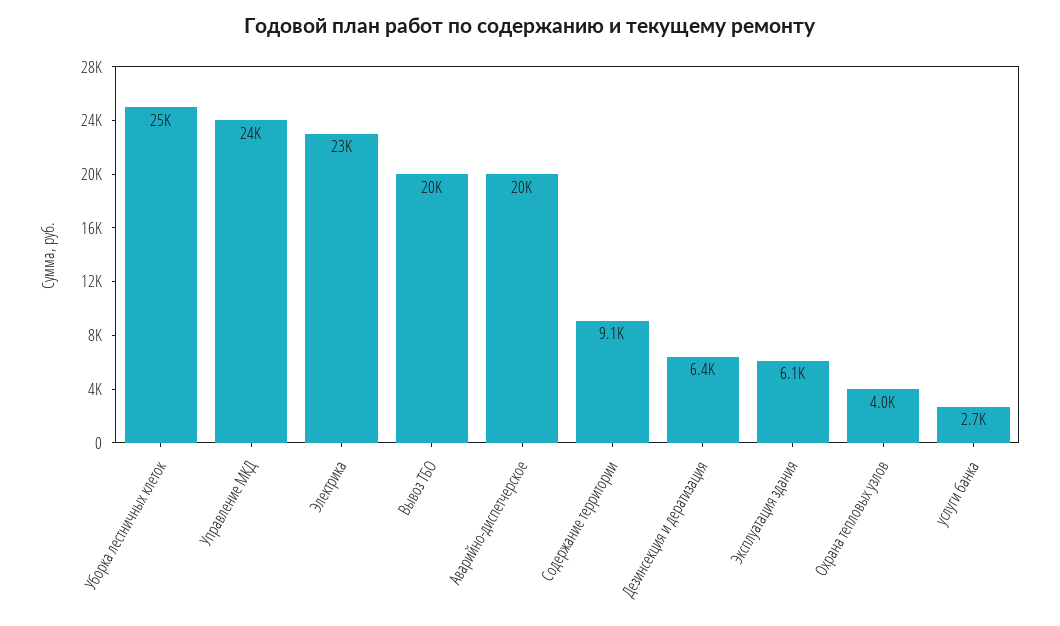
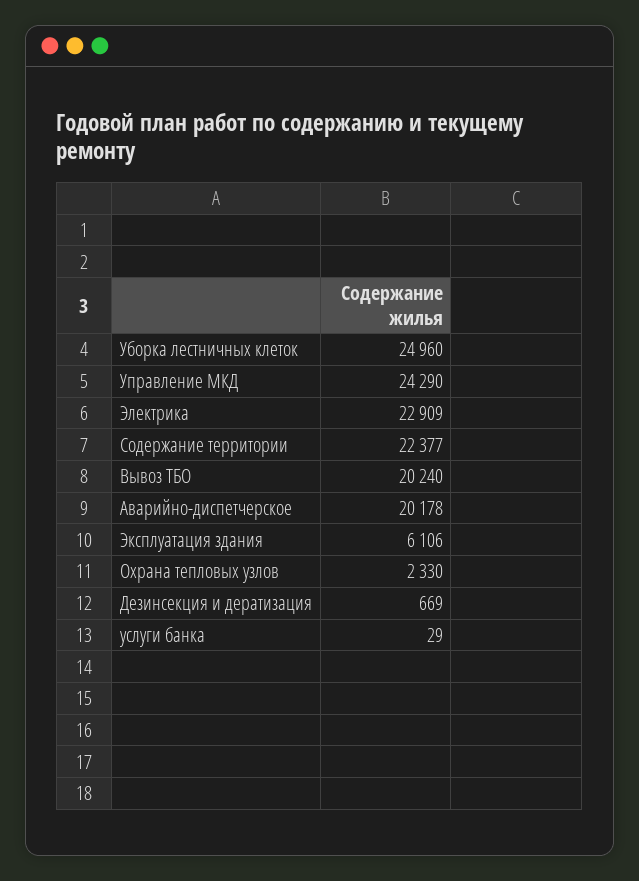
Содержание территории: 9100 -> 22377
Дезинсекция и дератизация: 6400 -> 669
Охрана тепловых узлов: 4000 -> 2330
услуги банка: 2700 -> 29

